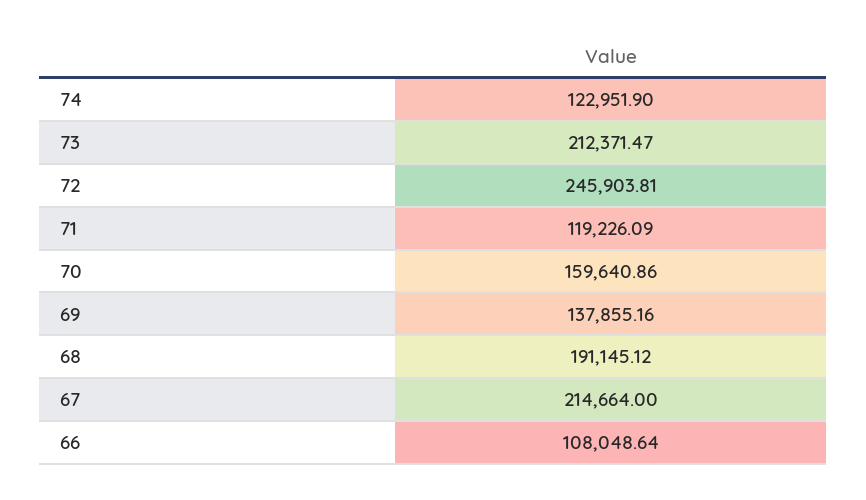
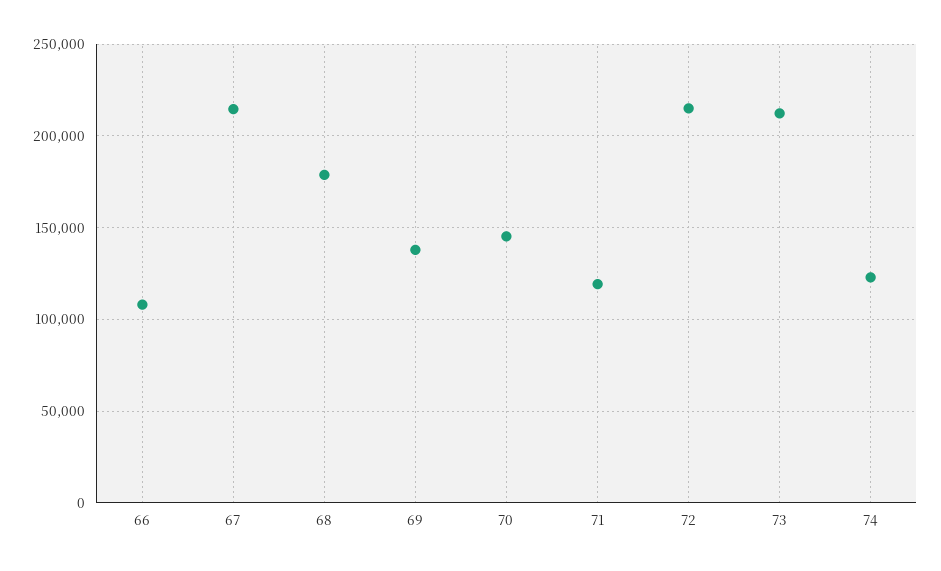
72: 245903.81 -> 215000
70: 159640.86 -> 145000
68: 191145.12 -> 180000

